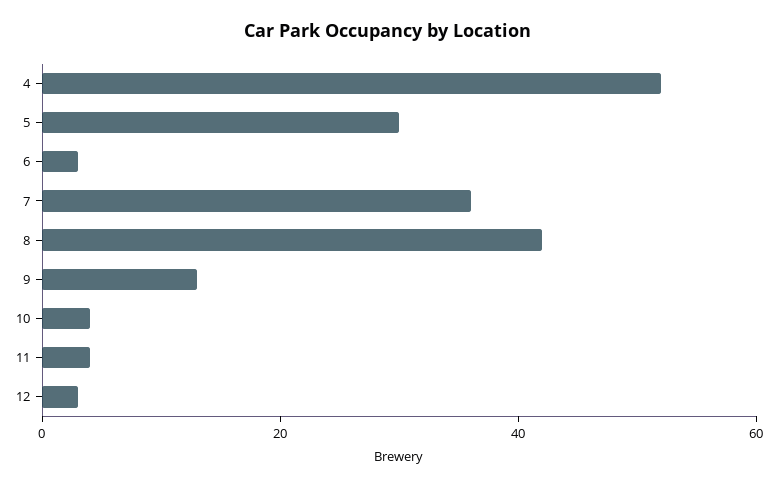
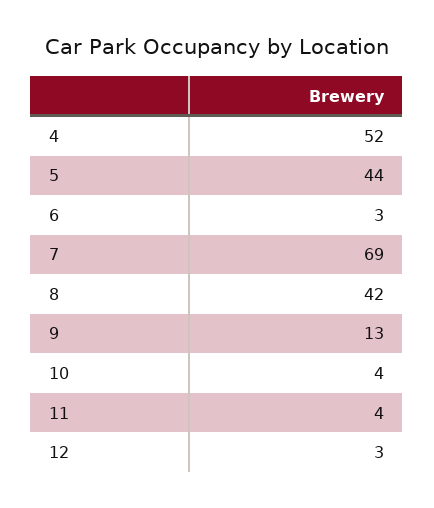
5: 30 -> 44
7: 35 -> 69

